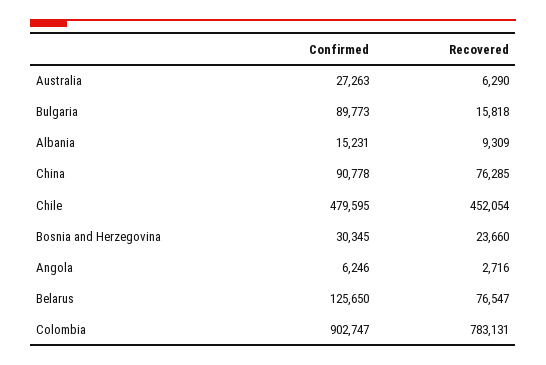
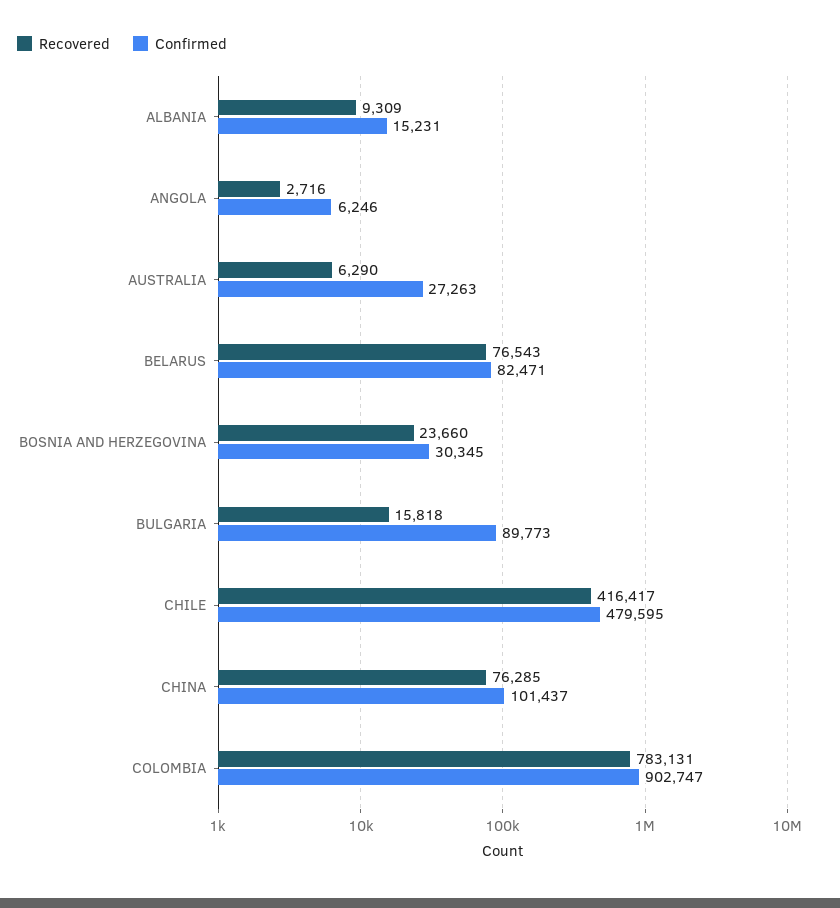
Confirmed, China: 90778 -> 101437
Recovered, Chile: 452054 -> 416417
Confirmed, Belarus: 125650 -> 82471
Recovered, Belarus: 76547 -> 76543

